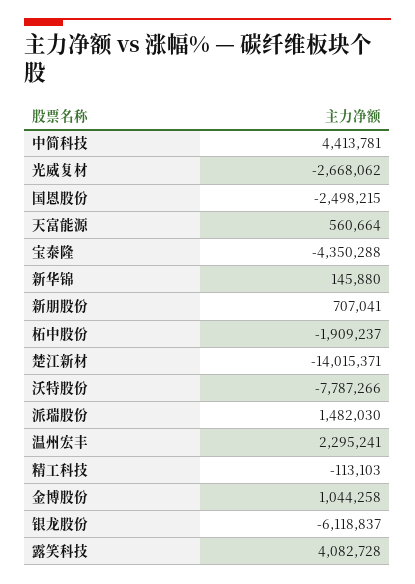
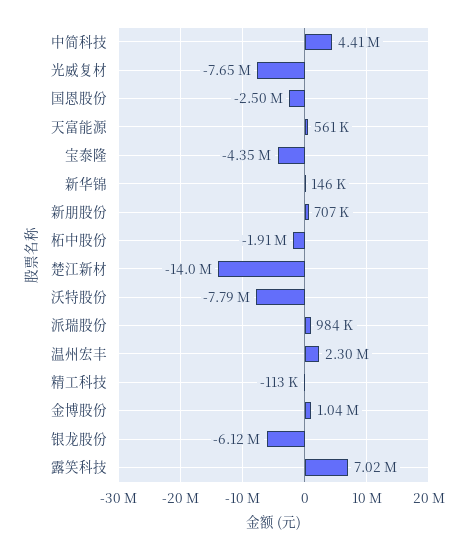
光威复材: -2668062 -> -7650000
派瑞股份: 1482030 -> 984000
露笑科技: 4082728 -> 7020000

